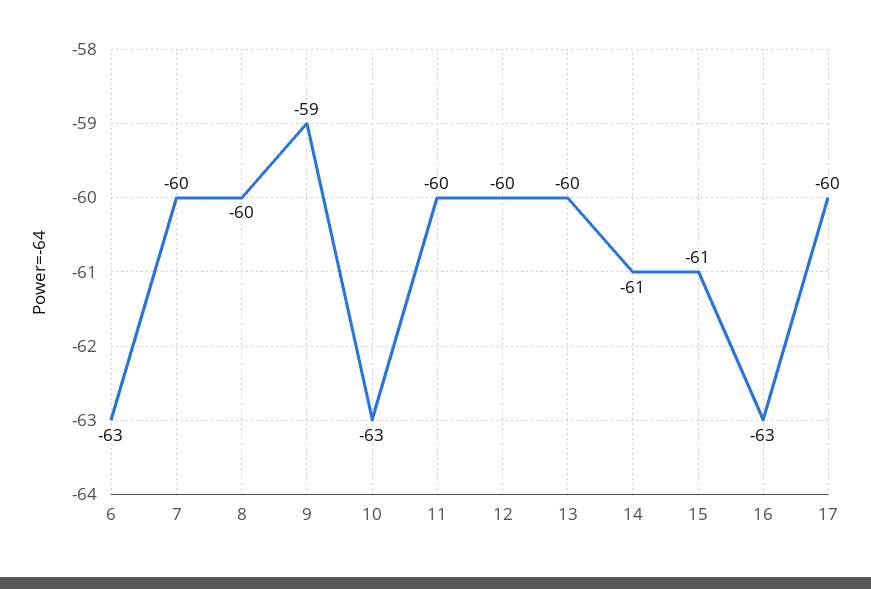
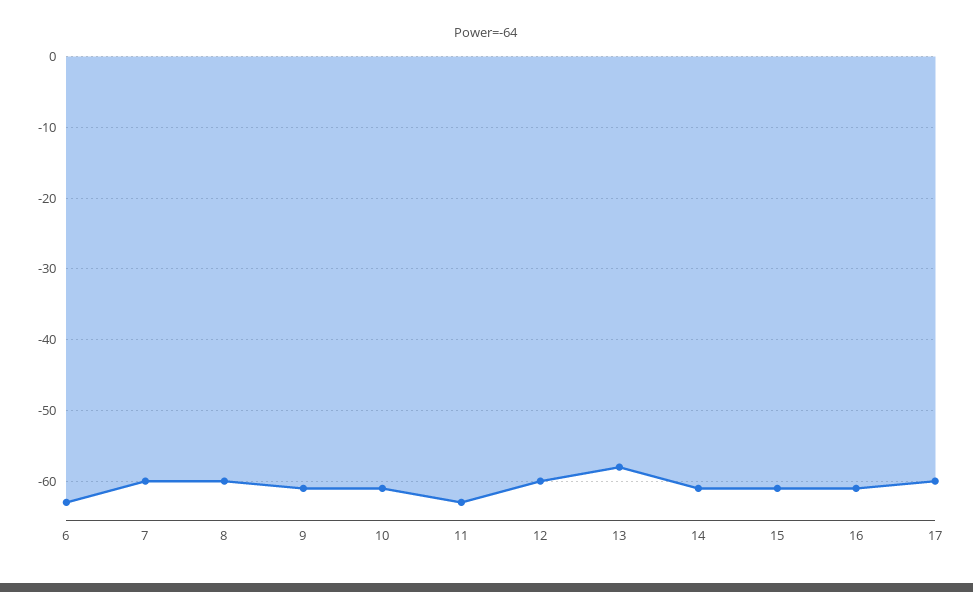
9: -59 -> -61
10: -63 -> -61
11: -60 -> -63
13: -60 -> -58
16: -63 -> -61

